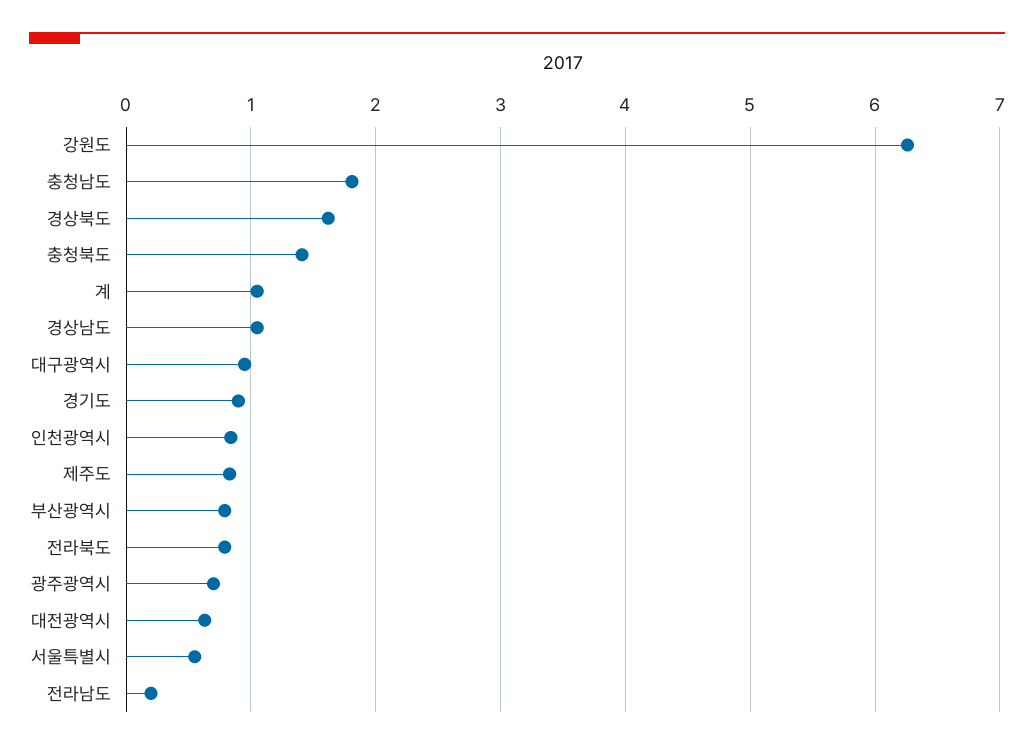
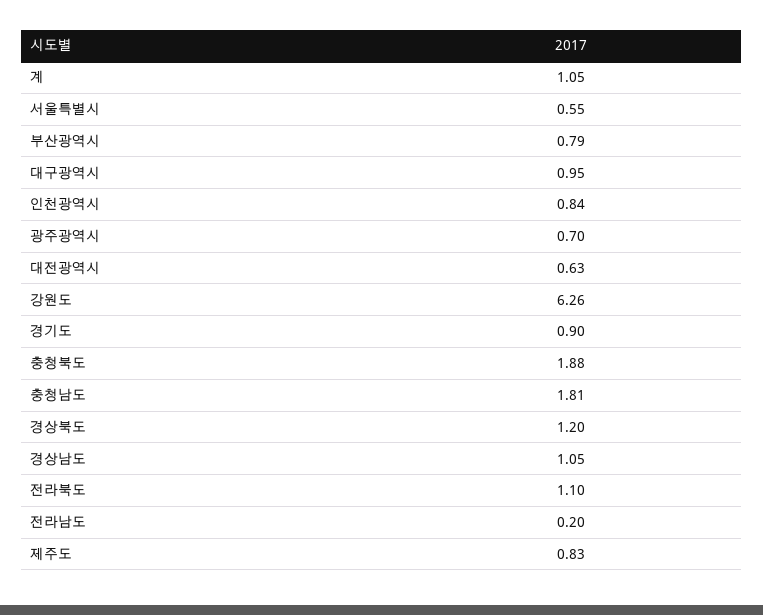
경상북도: 1.6 -> 1.2
충청북도: 1.4 -> 1.88
전라북도: 0.8 -> 1.1

